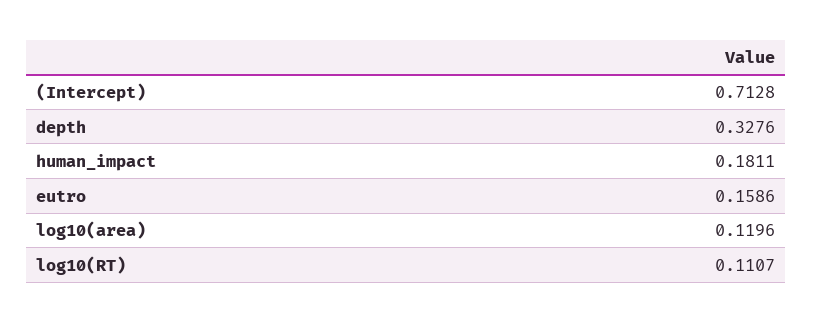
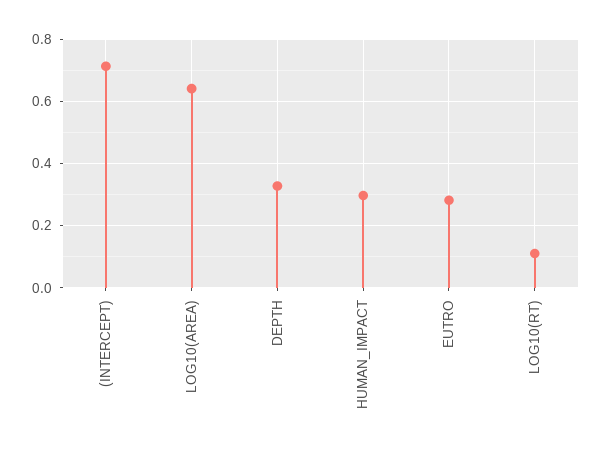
human_impact: 0.1811 -> 0.3
eutro: 0.1586 -> 0.28
log10(area): 0.1196 -> 0.64

